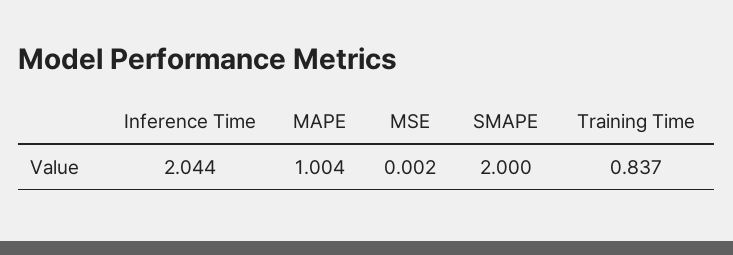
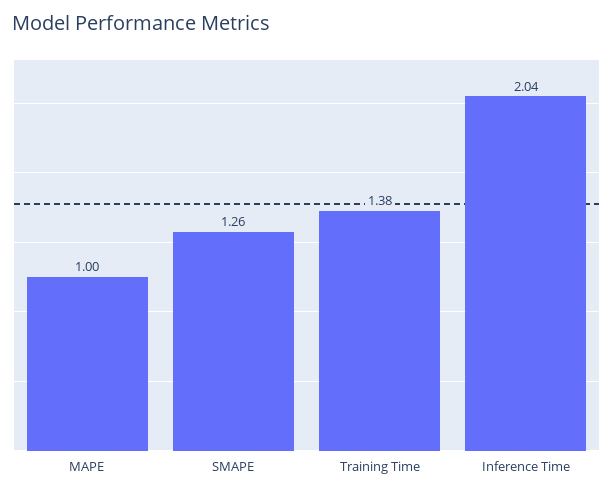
MSE: 0.002 -> none
SMAPE: 2 -> 1.26
Training Time: 0.837 -> 1.38

